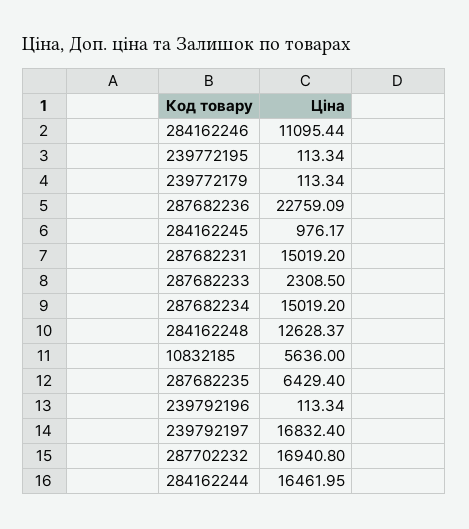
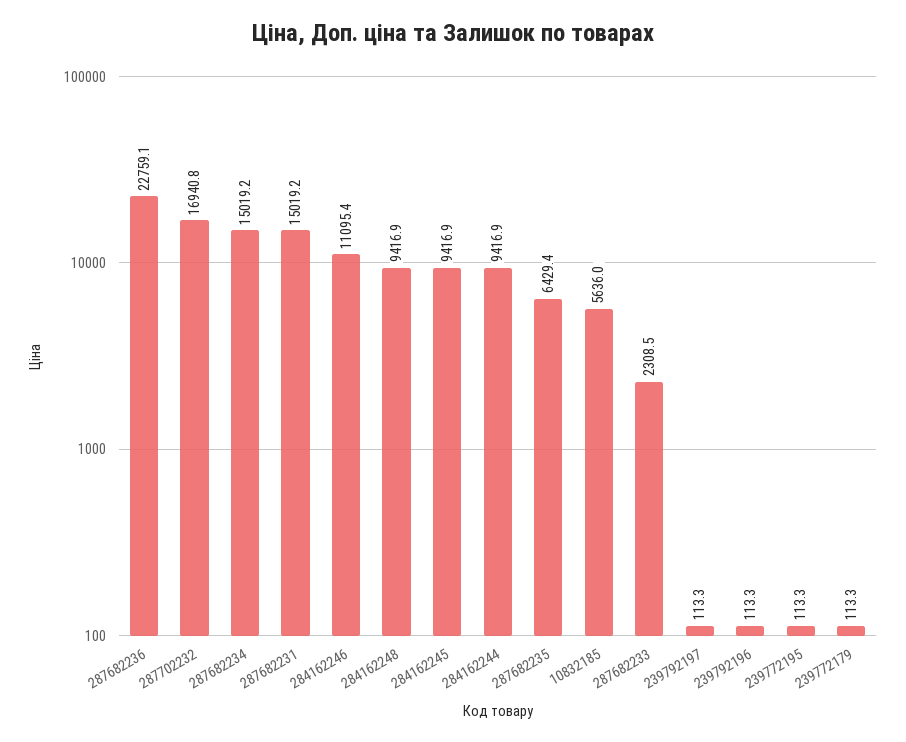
284162245: 976.17 -> 9416.9
284162248: 12628.37 -> 9416.9
239792197: 16832.4 -> 113.3
284162244: 16461.95 -> 9416.9

